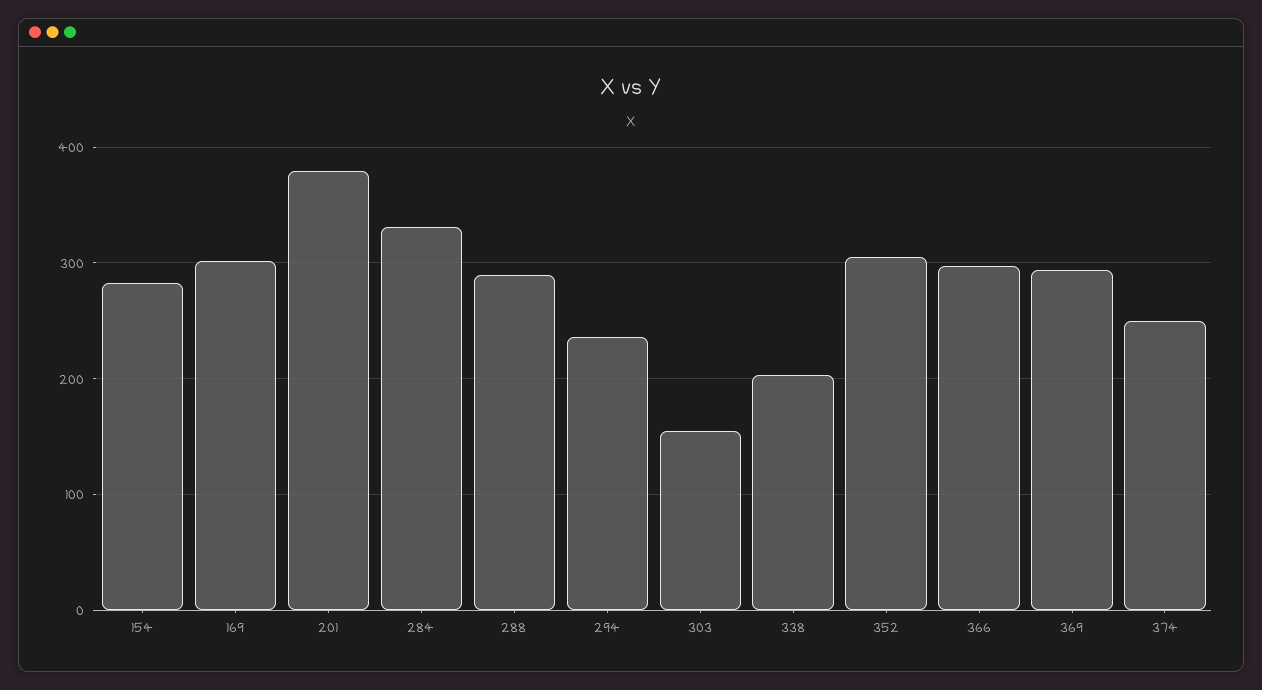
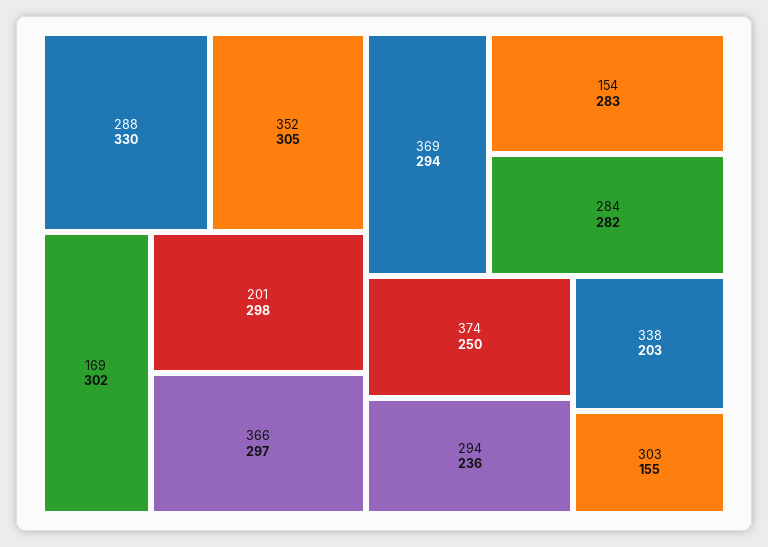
201: 380 -> 298
284: 330 -> 282
288: 290 -> 330

